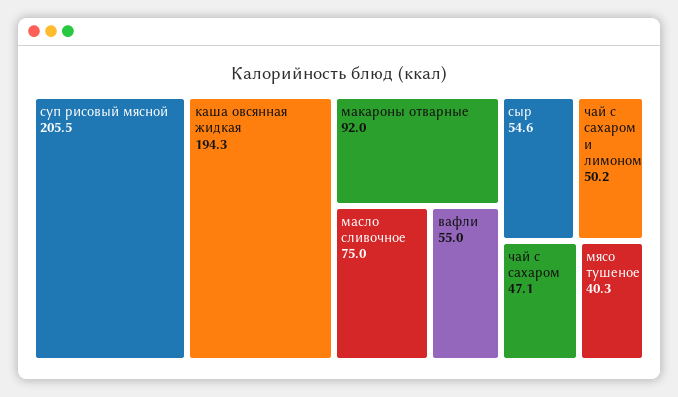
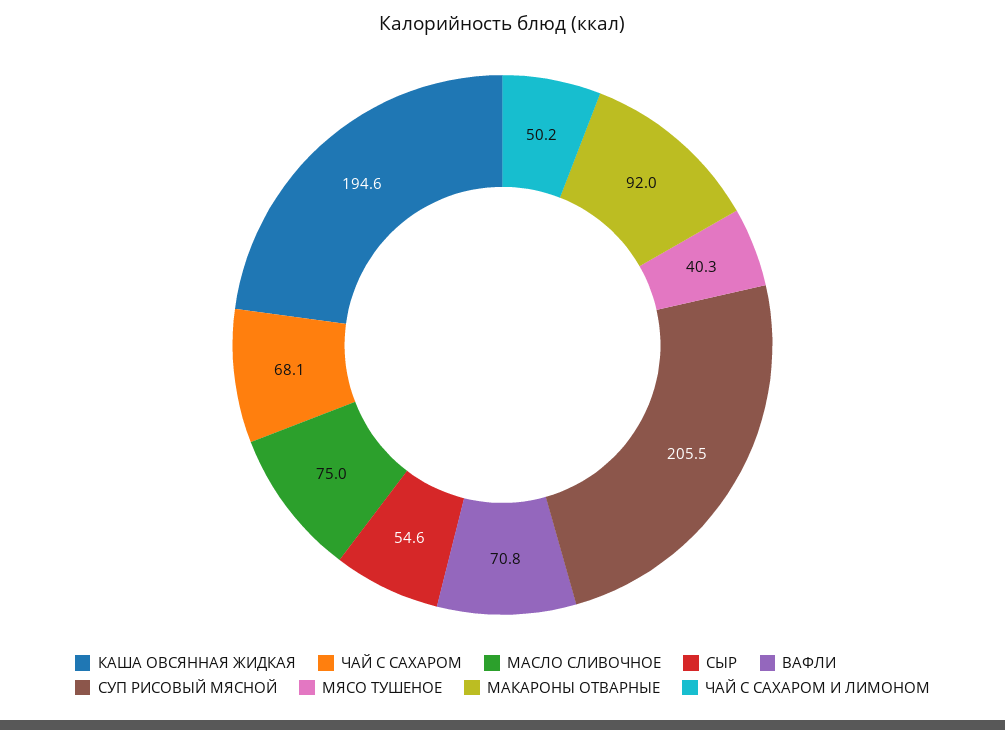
каша овсянная жидкая: 194.3 -> 194.6
вафли: 55 -> 70.8
чай с сахаром: 47.1 -> 68.1

